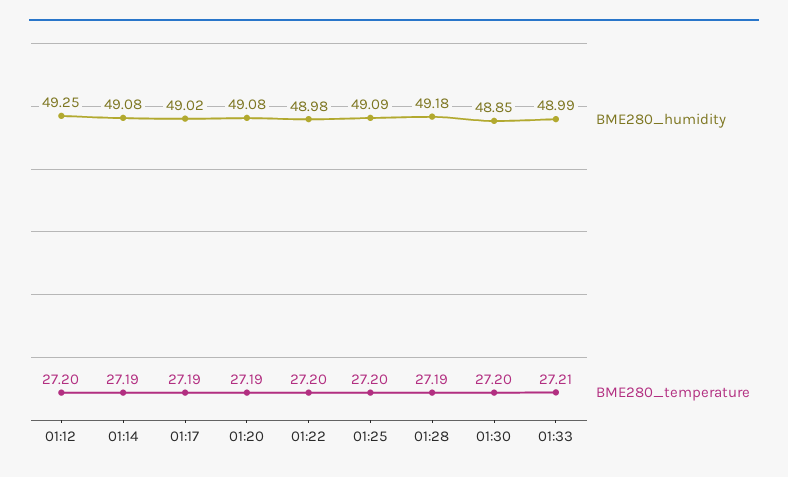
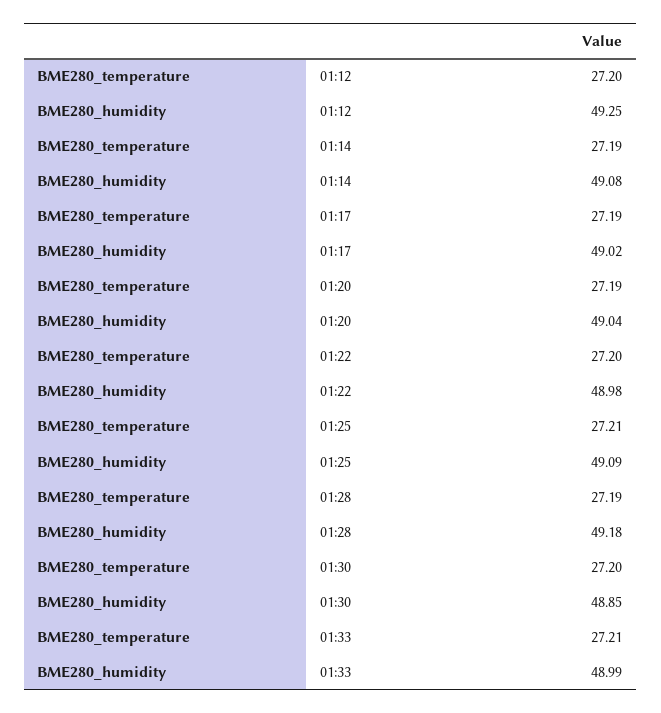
BME280_humidity, 01:20: 49.08 -> 49.04
BME280_temperature, 01:25: 27.2 -> 27.21

